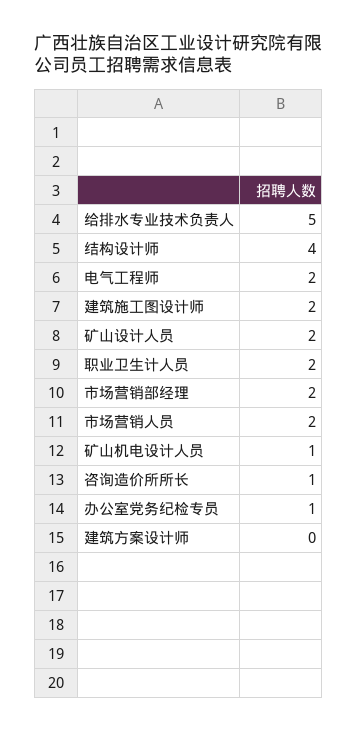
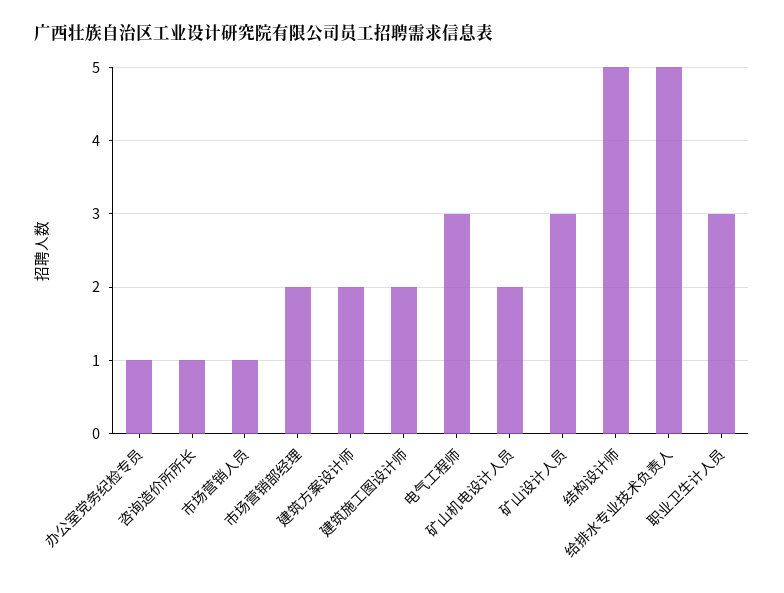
结构设计师: 4 -> 5
电气工程师: 2 -> 3
矿山设计人员: 2 -> 3
职业卫生计人员: 2 -> 3
市场营销人员: 2 -> 1
矿山机电设计人员: 1 -> 2
建筑方案设计师: 0 -> 2

